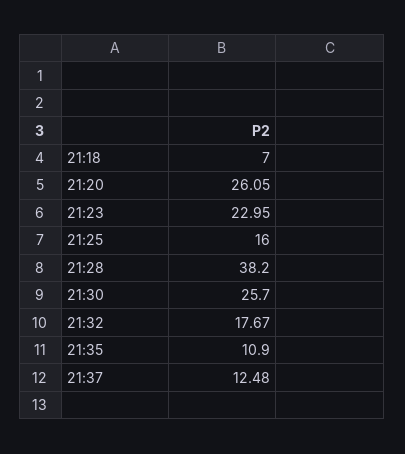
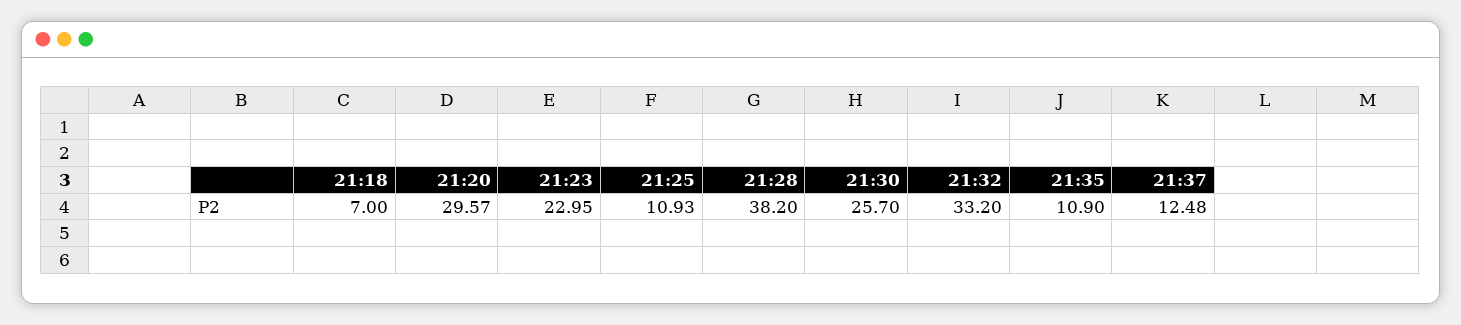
21:20: 26.05 -> 29.57
21:25: 16 -> 10.93
21:32: 17.67 -> 33.2

